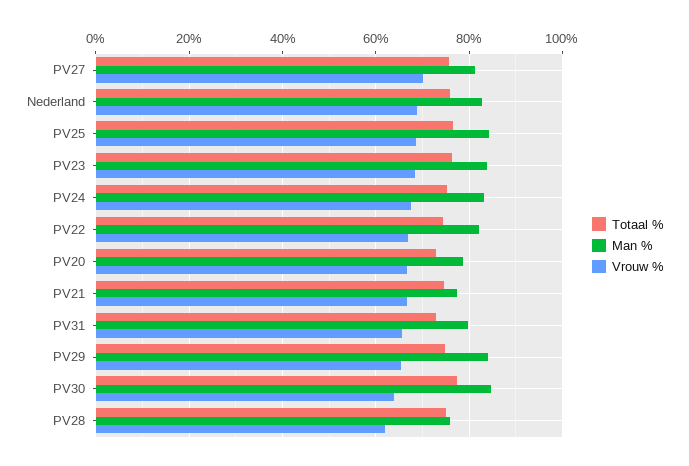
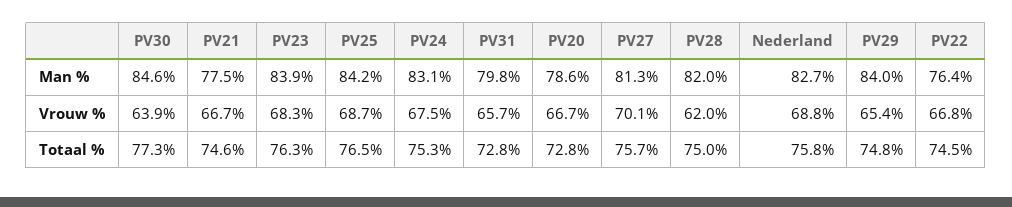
Man %, PV22: 82 -> 76.4
Man %, PV28: 76 -> 82

